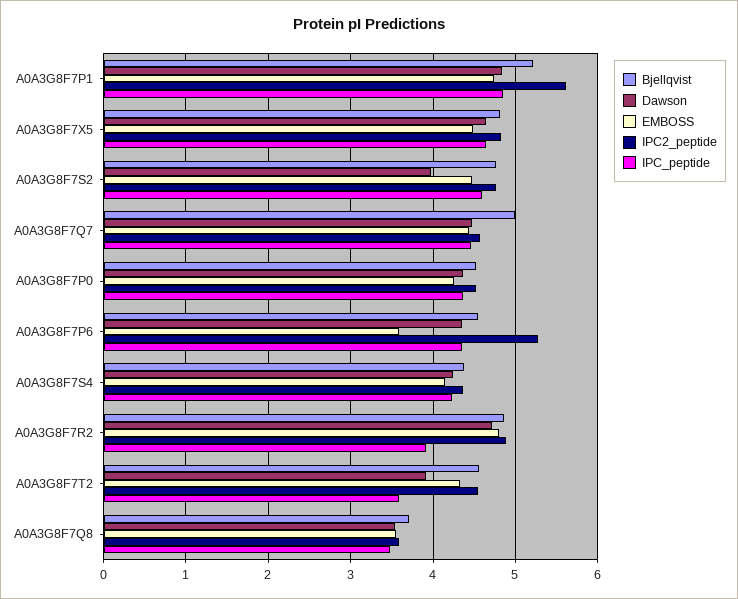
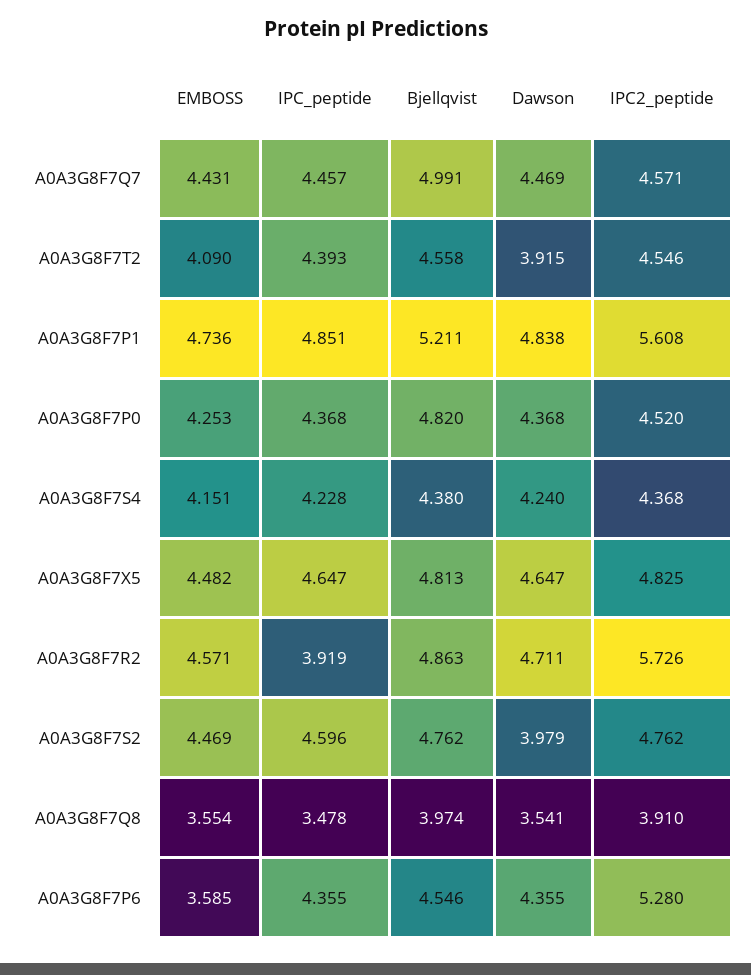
Bjellqvist, A0A3G8F7P0: 4.5 -> 4.82
EMBOSS, A0A3G8F7R2: 4.8 -> 4.571
IPC2_peptide, A0A3G8F7R2: 4.9 -> 5.726
EMBOSS, A0A3G8F7T2: 4.3 -> 4.09
IPC_peptide, A0A3G8F7T2: 3.6 -> 4.393
Bjellqvist, A0A3G8F7Q8: 3.7 -> 3.974
IPC2_peptide, A0A3G8F7Q8: 3.6 -> 3.91

